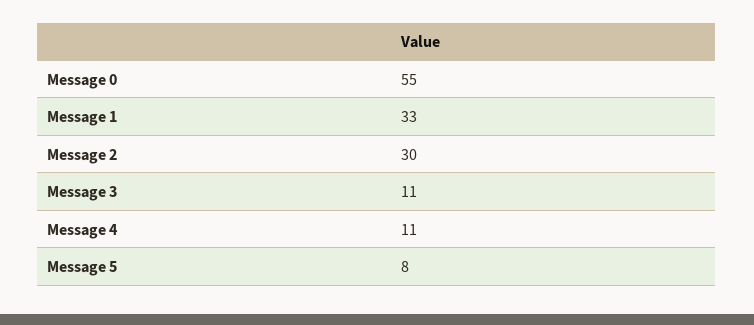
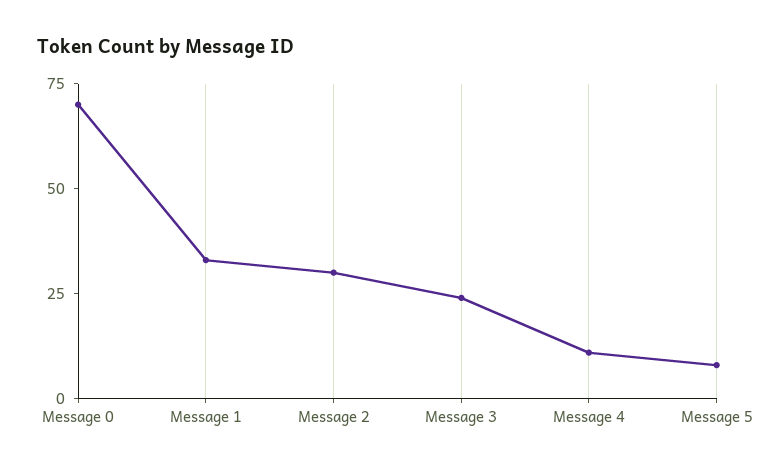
Message 0: 55 -> 70
Message 3: 11 -> 25

